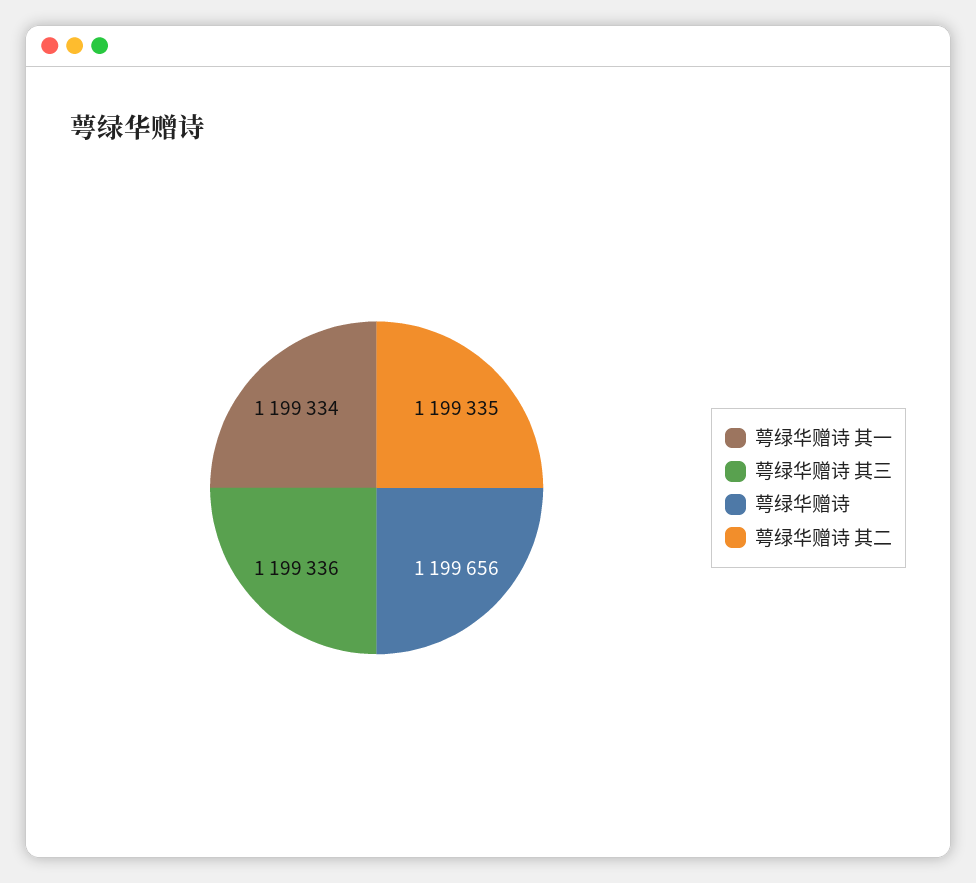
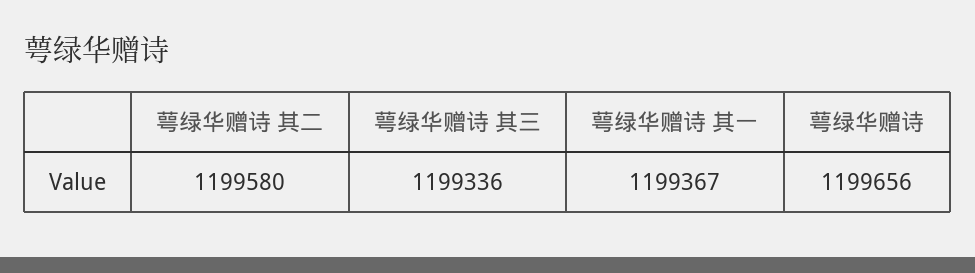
萼绿华赠诗 其一: 1199334 -> 1199367
萼绿华赠诗 其二: 1199335 -> 1199580

